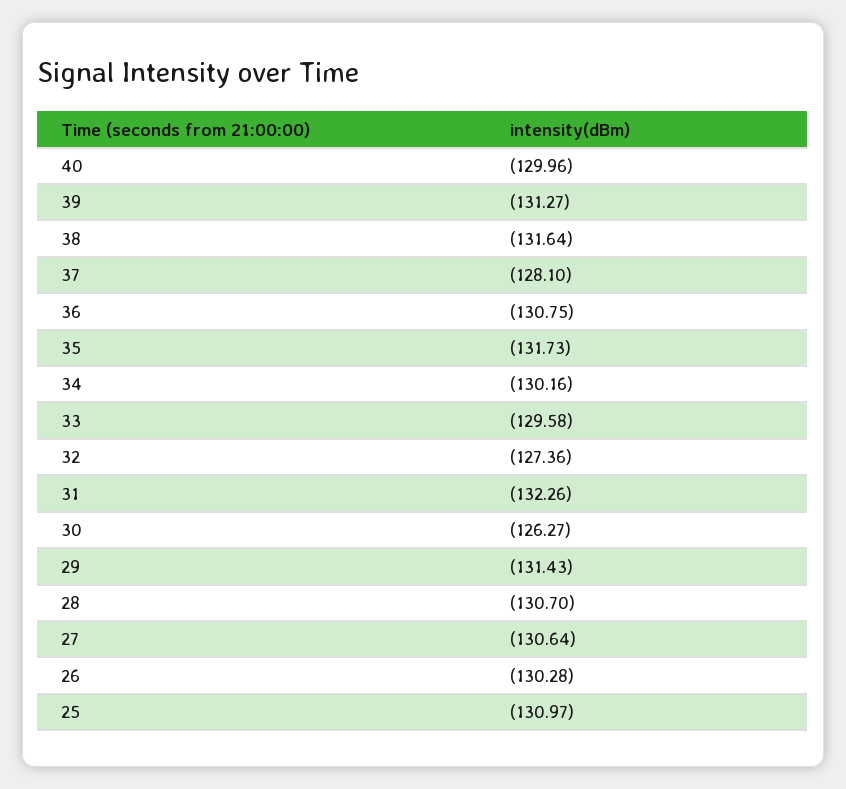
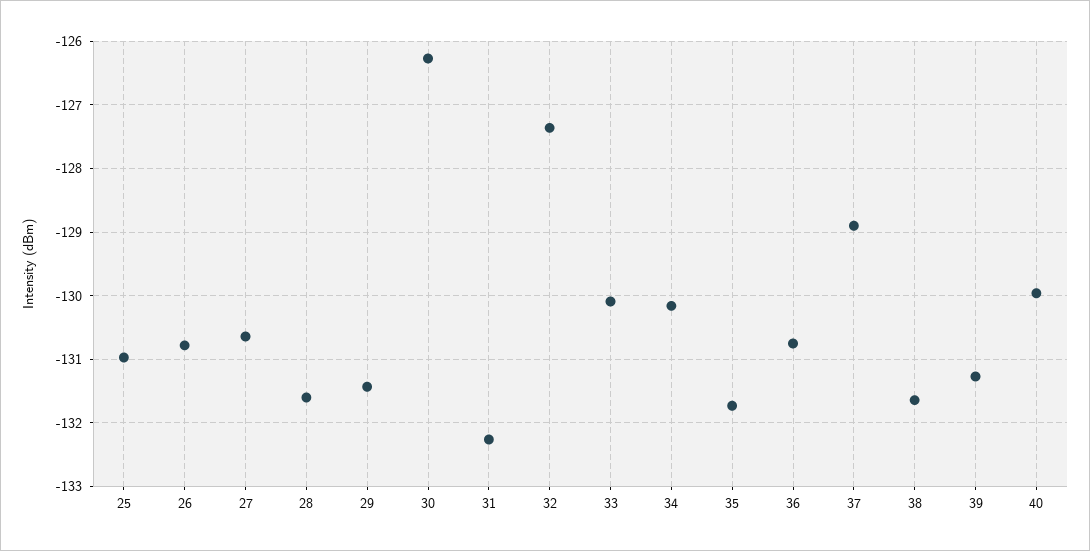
37: -128.1 -> -128.9
33: -129.58 -> -130.1
28: -130.7 -> -131.6
26: -130.28 -> -130.8

